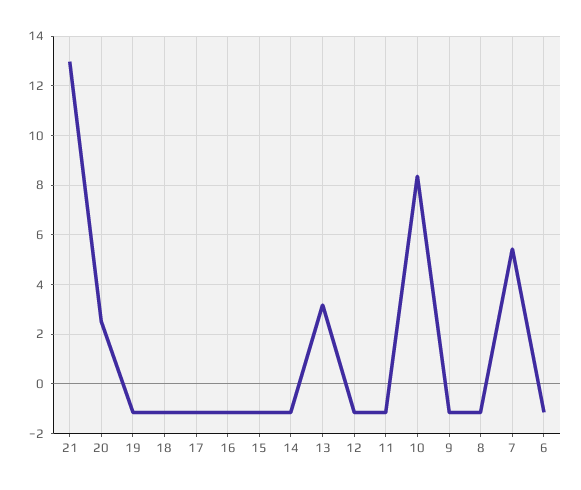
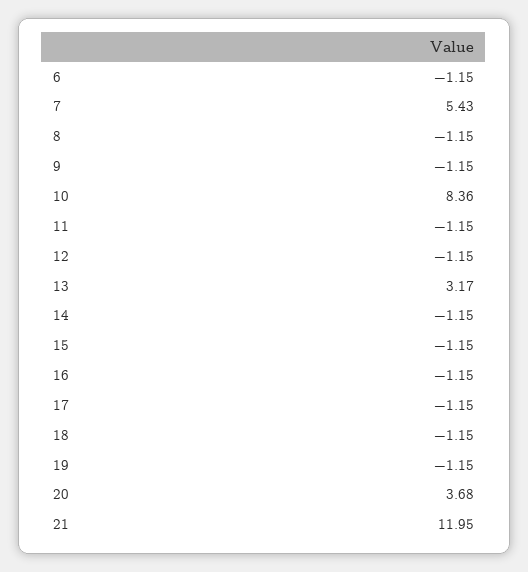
21: 13 -> 11.95
20: 2.5 -> 3.68

